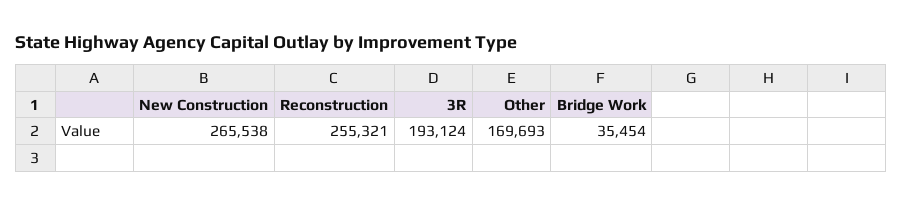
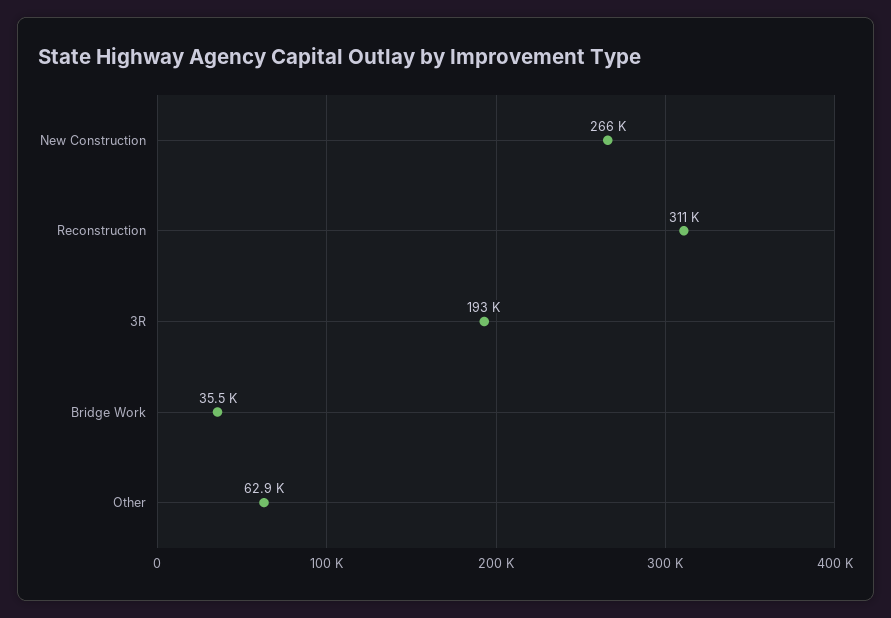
Reconstruction: 255321 -> 311000
Other: 169693 -> 62900

